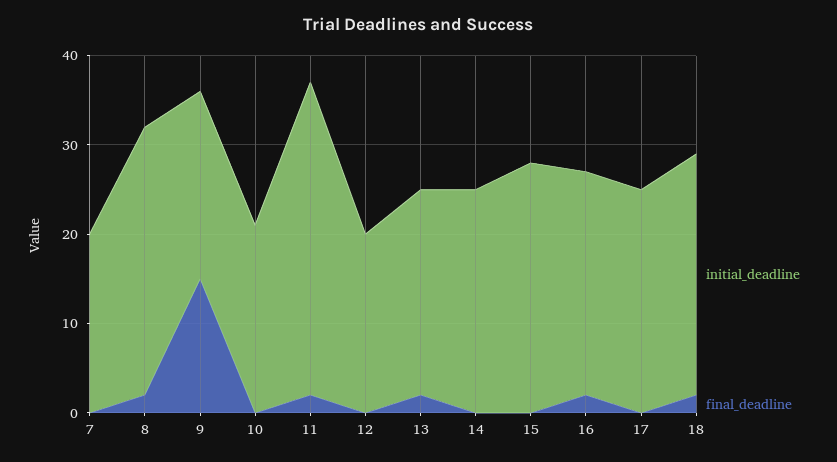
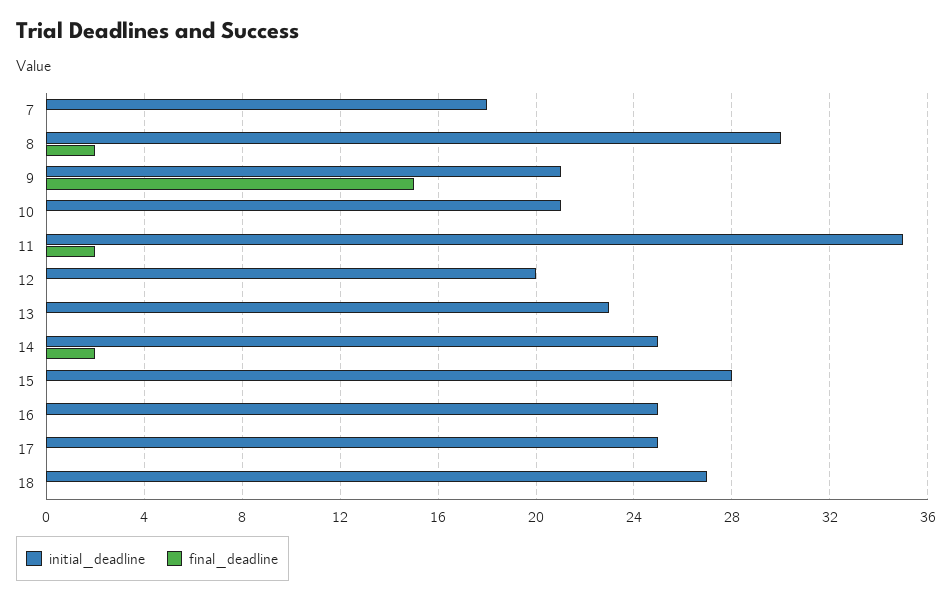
initial_deadline, 7: 20 -> 18
final_deadline, 13: 2 -> 0
final_deadline, 14: 0 -> 2
final_deadline, 16: 2 -> 0
final_deadline, 18: 2 -> 0

